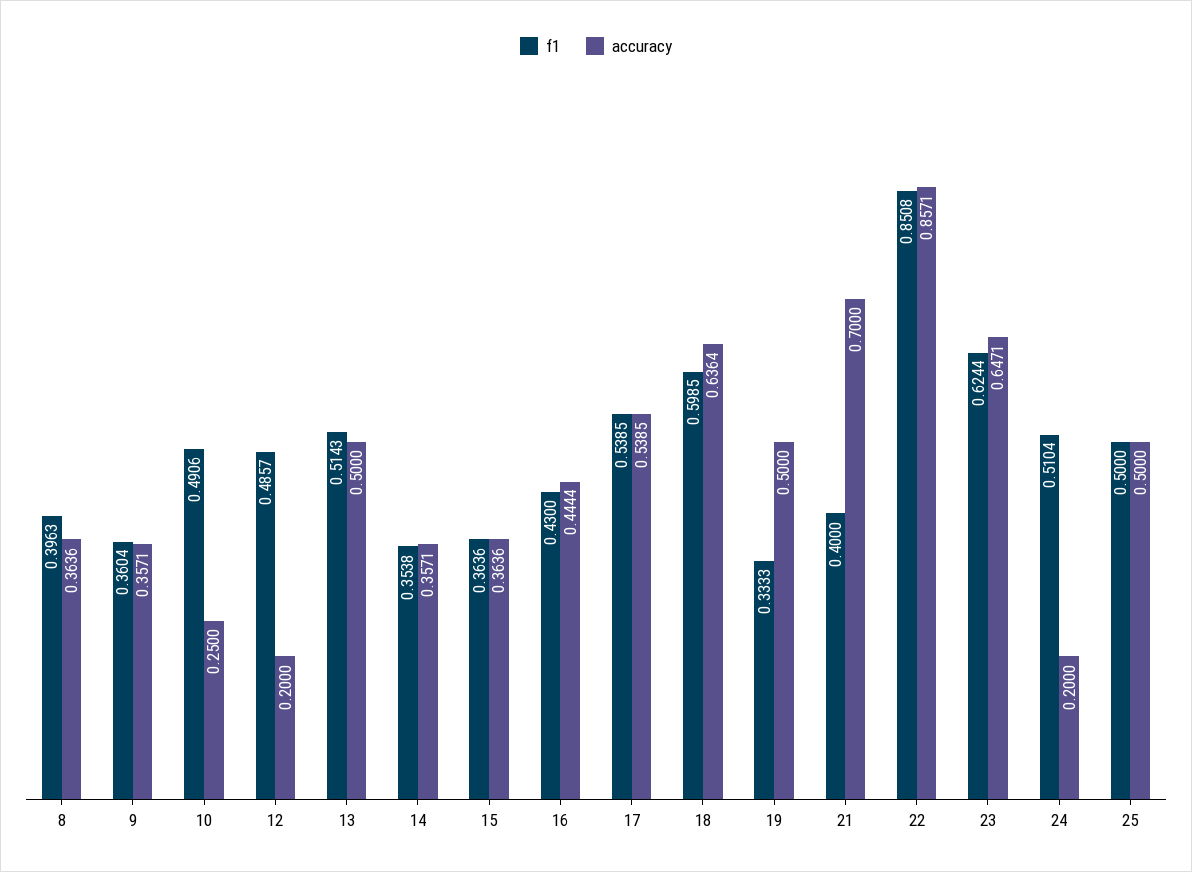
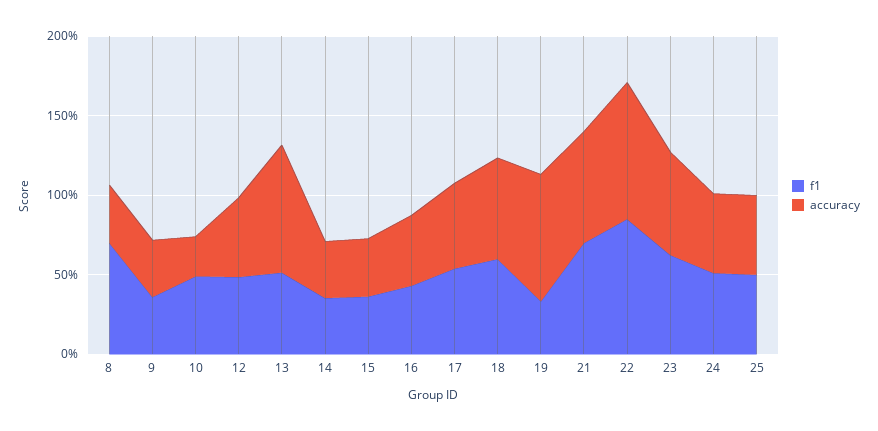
f1, 8: 0.3963 -> 0.7
accuracy, 12: 0.2 -> 0.5
accuracy, 13: 0.5 -> 0.8
accuracy, 19: 0.5 -> 0.8
f1, 21: 0.4 -> 0.7
accuracy, 24: 0.2 -> 0.5

